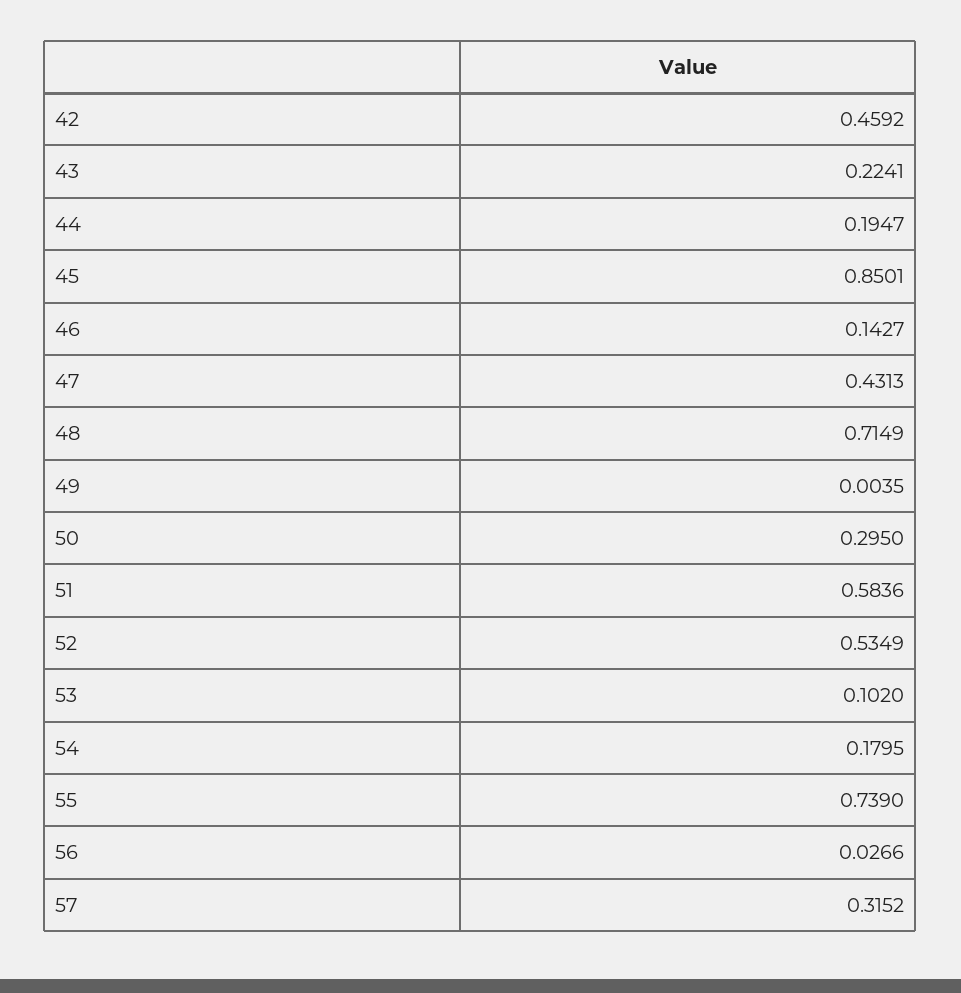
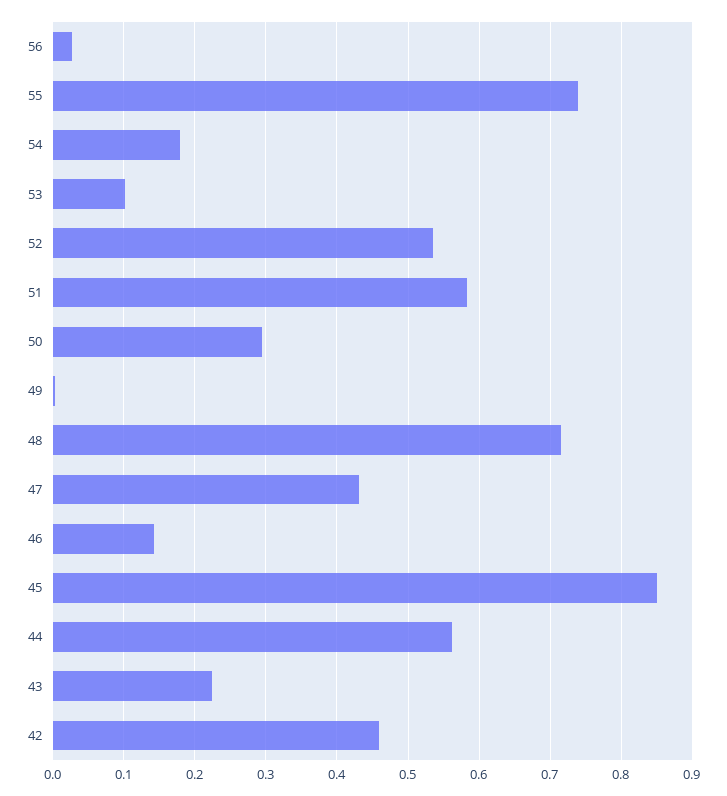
44: 0.1947 -> 0.56
57: 0.3152 -> none

